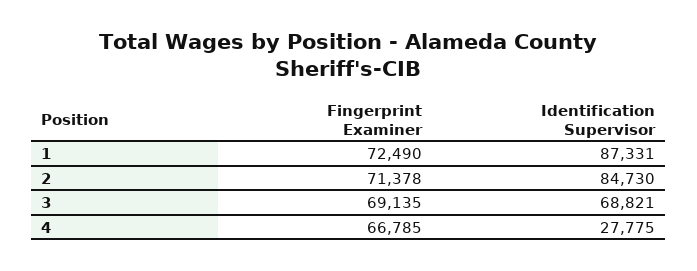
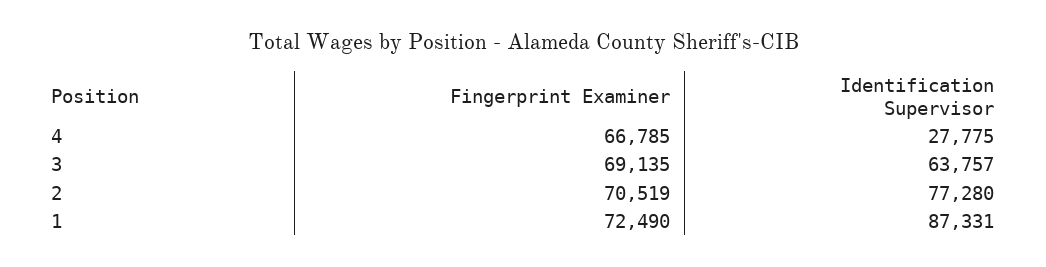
Fingerprint Examiner, 2: 71378 -> 70519
Identification Supervisor, 2: 84730 -> 77280
Identification Supervisor, 3: 68821 -> 63757

